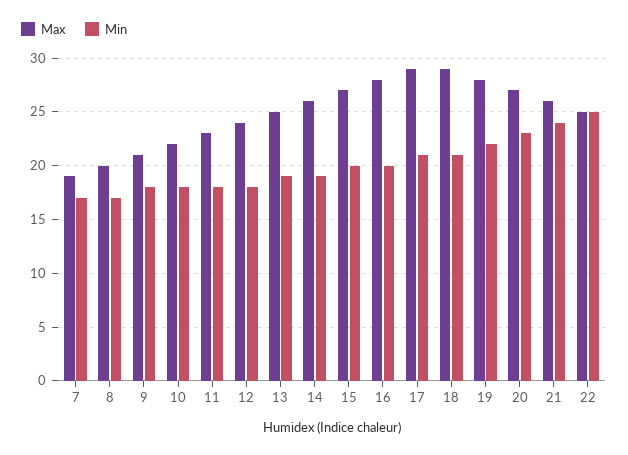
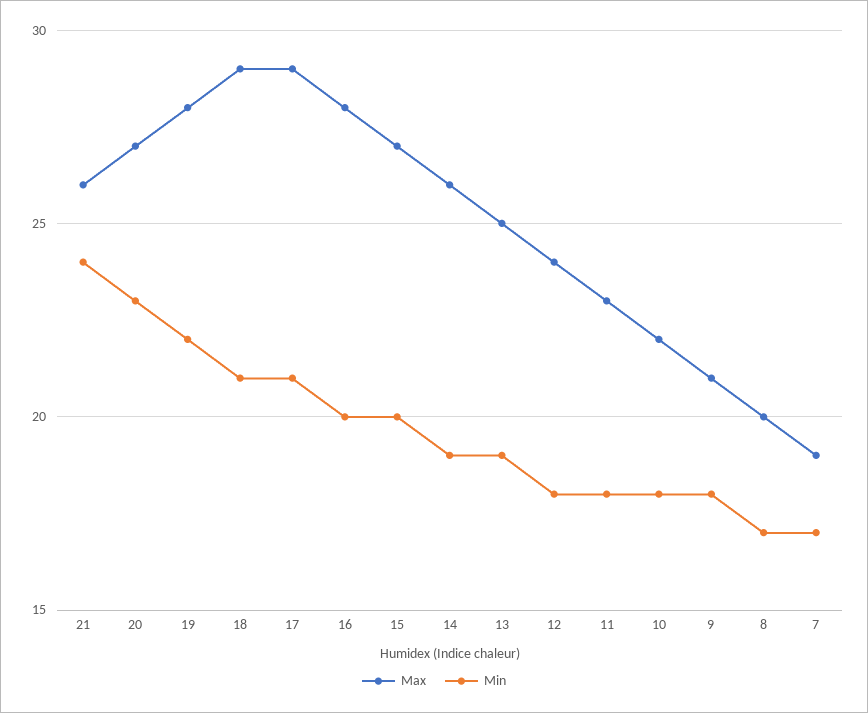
Max, 22: 25 -> none
Min, 22: 25 -> none

